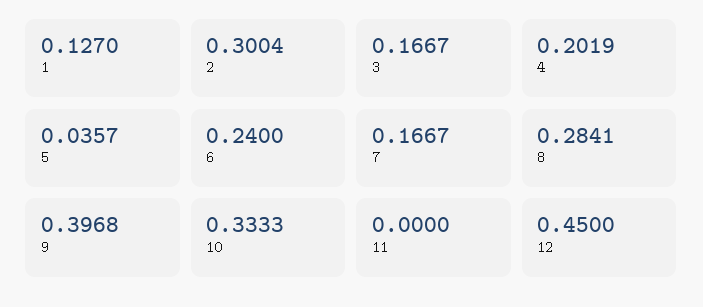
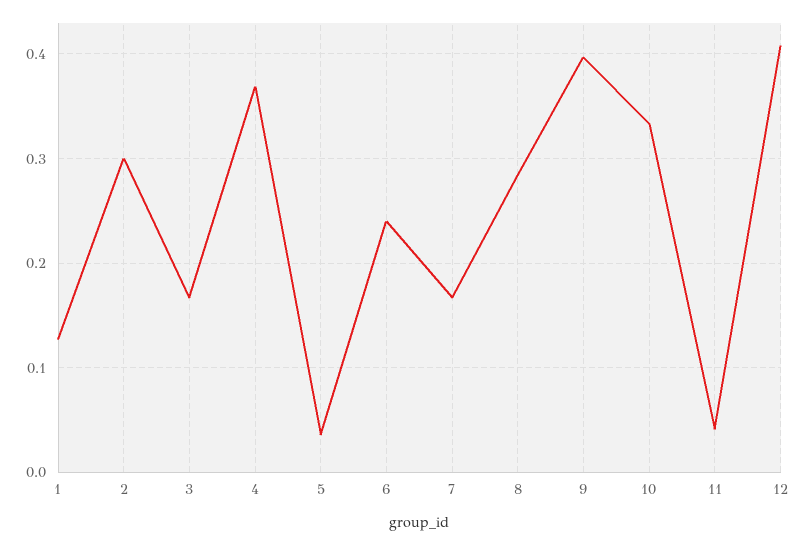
4: 0.2019 -> 0.37
11: 0 -> 0.04
12: 0.45 -> 0.41

